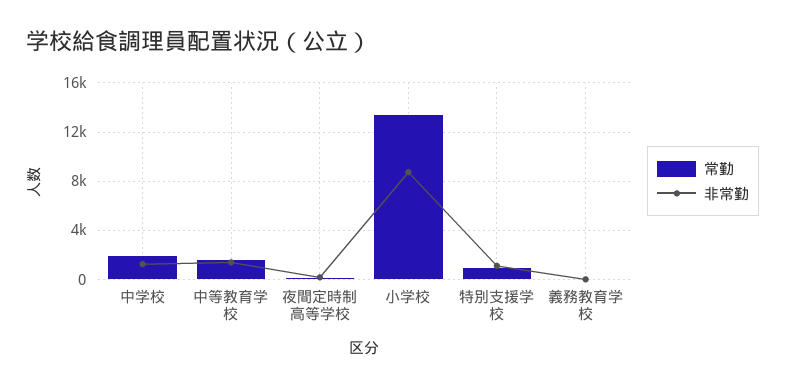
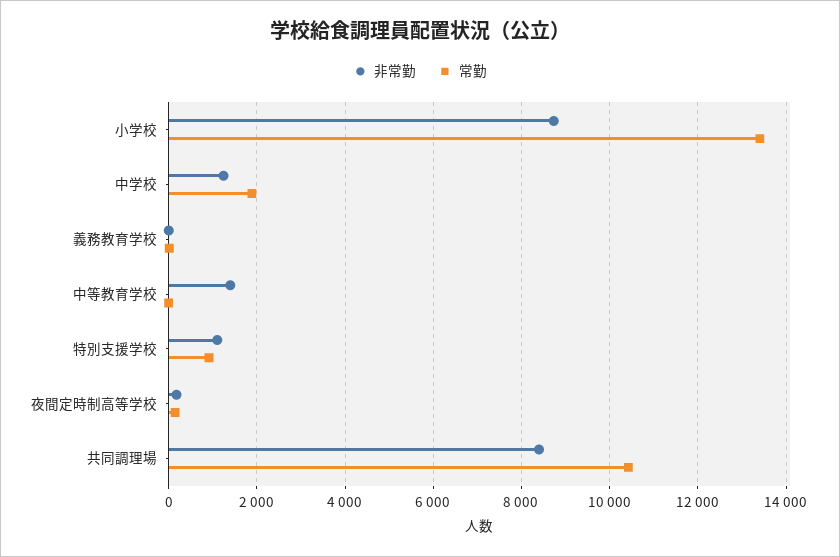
常勤, 中等教育学校: 1500 -> 0
非常勤, 共同調理場: none -> 8400
常勤, 共同調理場: none -> 10400

